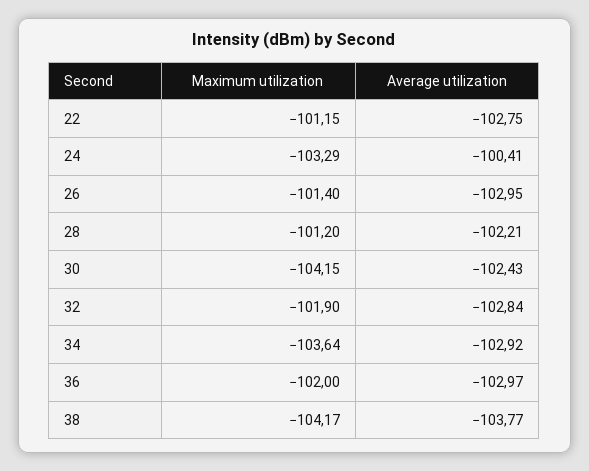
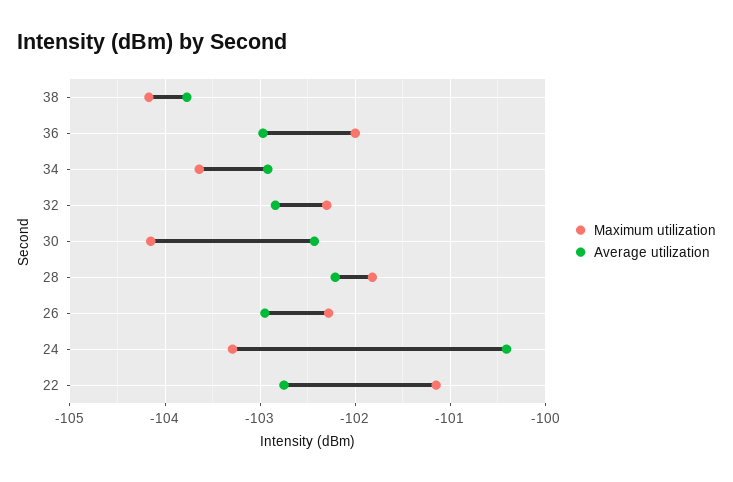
Maximum utilization, 26: -101.4 -> -102.3
Maximum utilization, 28: -101.2 -> -101.8
Maximum utilization, 32: -101.9 -> -102.3

